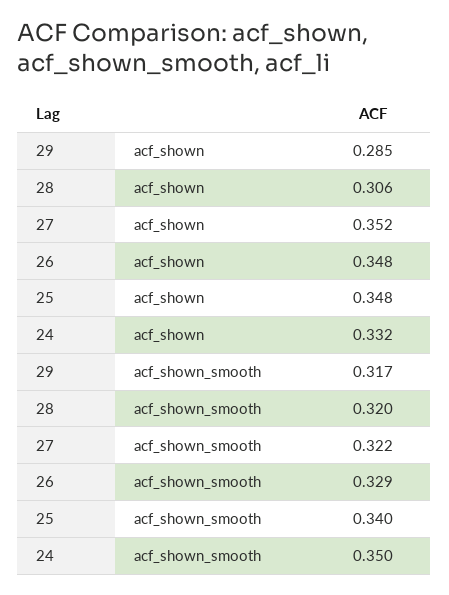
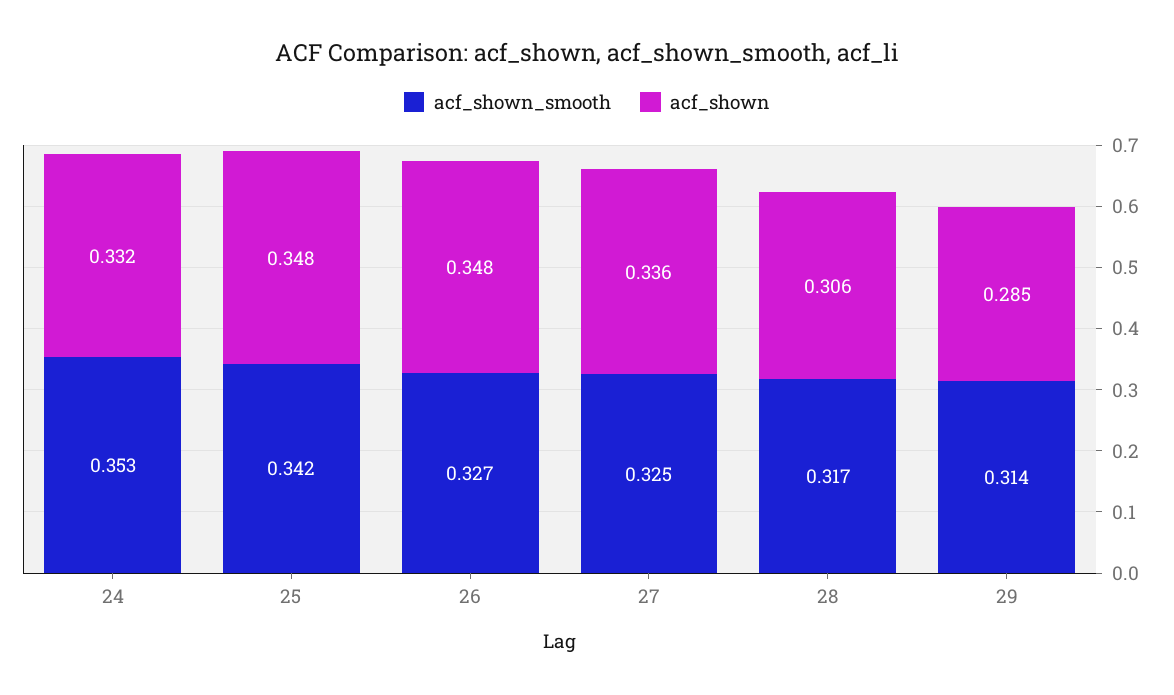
acf_shown, 27: 0.352 -> 0.336
acf_shown_smooth, 29: 0.317 -> 0.314
acf_shown_smooth, 28: 0.32 -> 0.317
acf_shown_smooth, 27: 0.322 -> 0.325
acf_shown_smooth, 26: 0.329 -> 0.327
acf_shown_smooth, 25: 0.34 -> 0.342
acf_shown_smooth, 24: 0.35 -> 0.353

